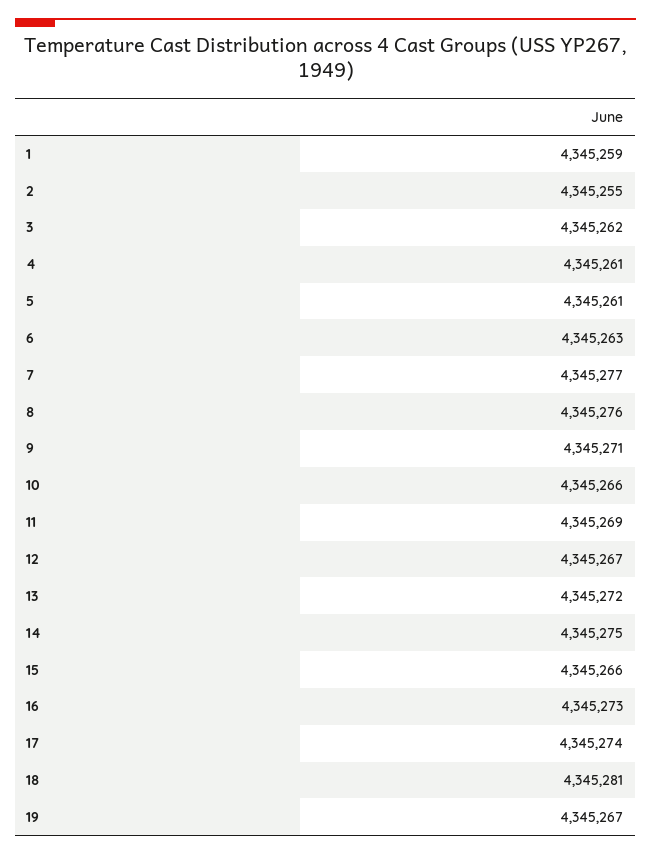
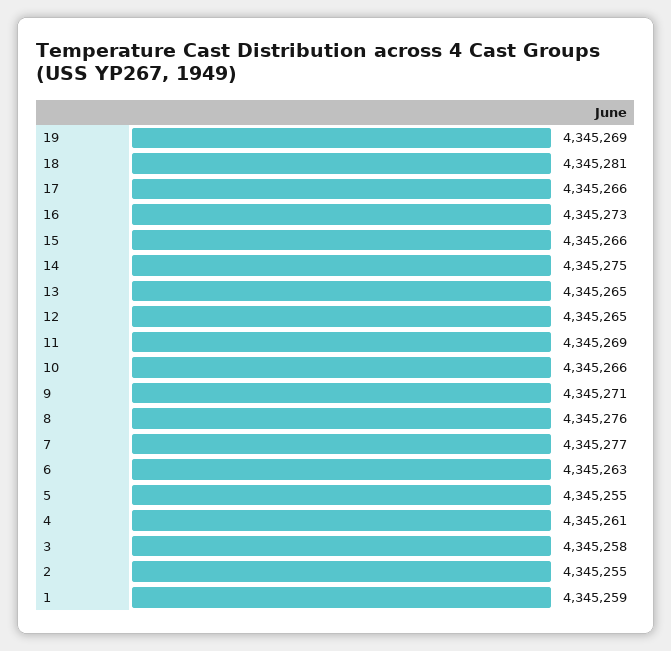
3: 4345262 -> 4345258
5: 4345261 -> 4345255
12: 4345267 -> 4345265
13: 4345272 -> 4345265
17: 4345274 -> 4345266
19: 4345267 -> 4345269

